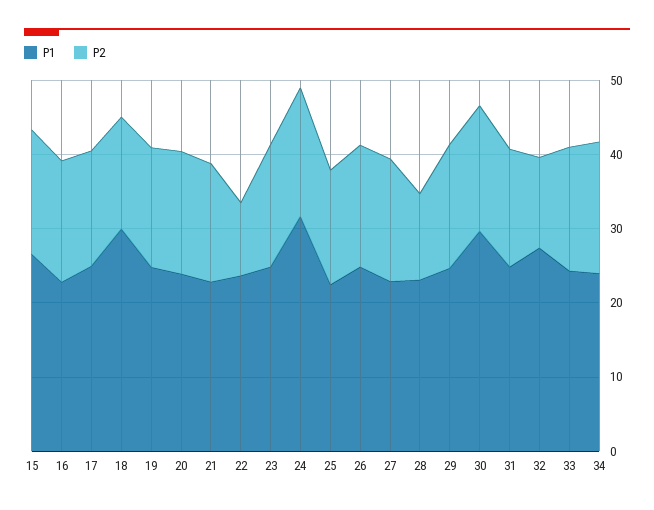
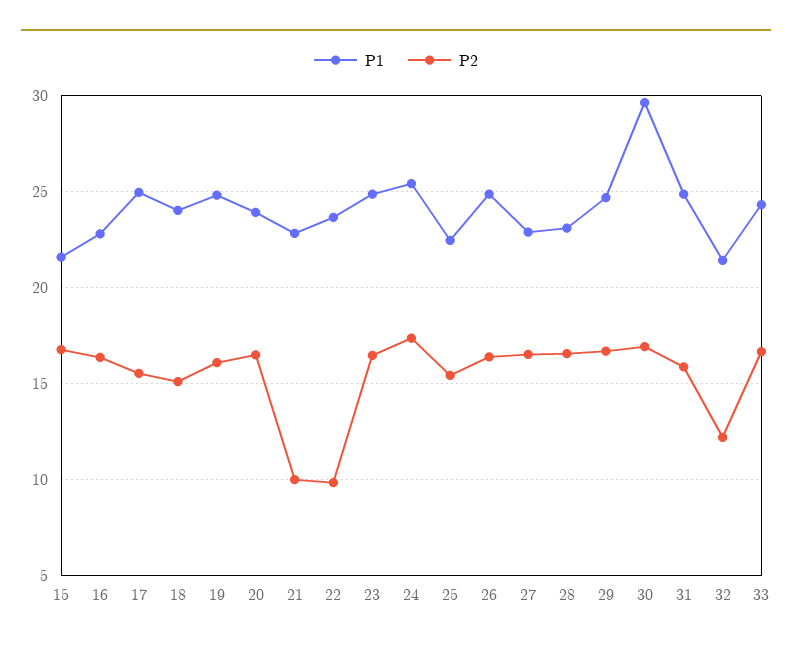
P1, 15: 26 -> 21.5
P1, 18: 30 -> 24
P2, 21: 16 -> 10
P1, 24: 32 -> 25.5
P2, 28: 12 -> 16.5
P1, 32: 28 -> 21.5
P1, 34: 24 -> none
P2, 34: 18 -> none

